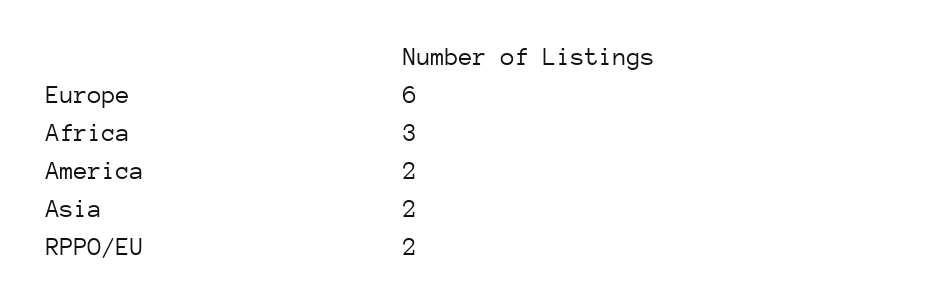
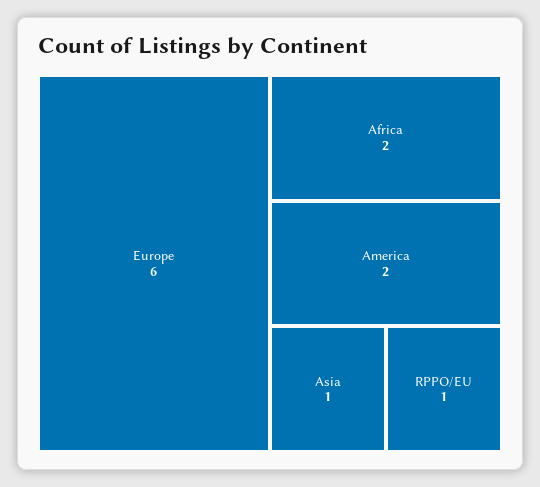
Africa: 3 -> 2
Asia: 2 -> 1
RPPO/EU: 2 -> 1

